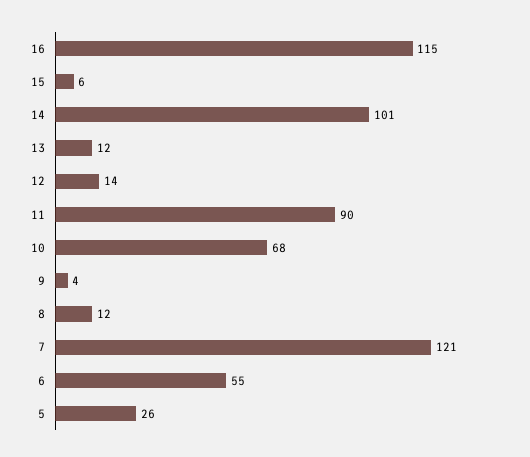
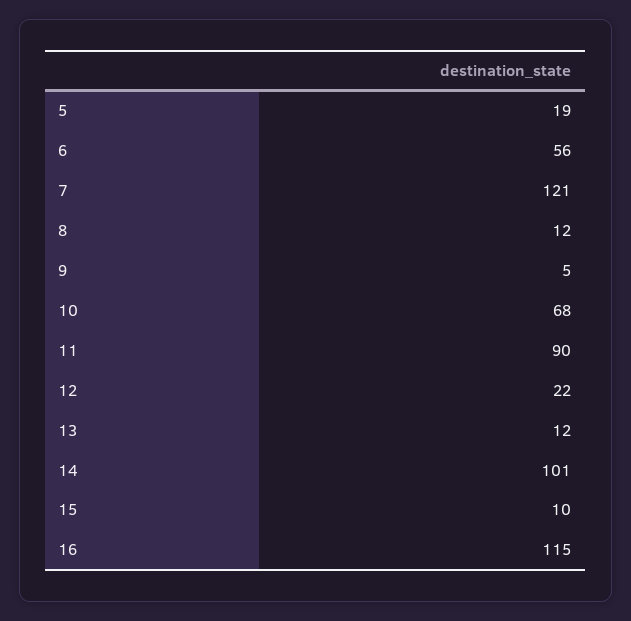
15: 6 -> 10
12: 14 -> 22
9: 4 -> 5
6: 55 -> 56
5: 26 -> 19

